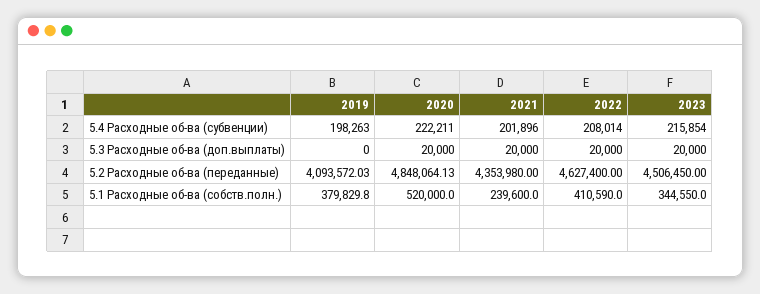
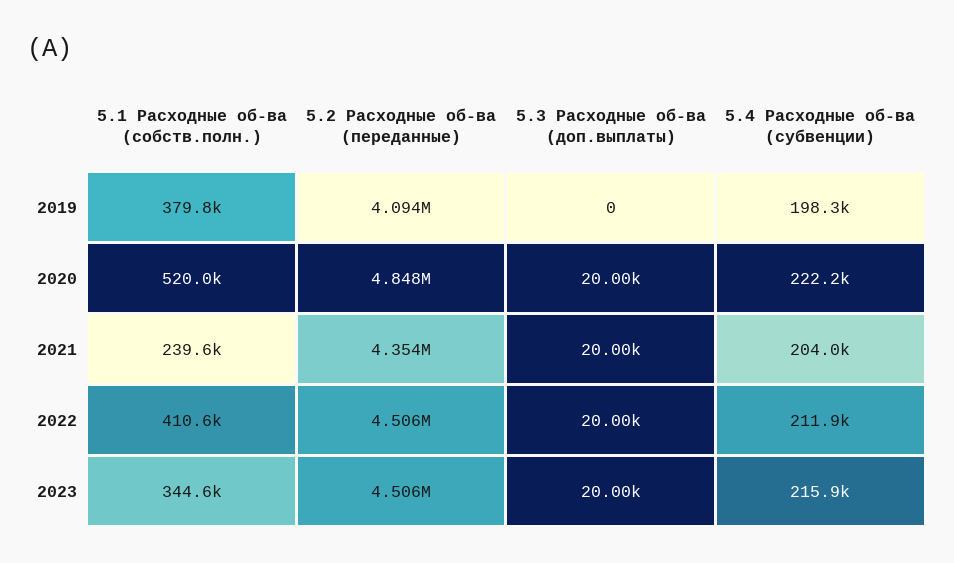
2021, 5.4 Расходные об-ва (субвенции): 201896 -> 204000
2022, 5.4 Расходные об-ва (субвенции): 208014 -> 211900
2022, 5.2 Расходные об-ва (переданные): 4627400 -> 4506000

